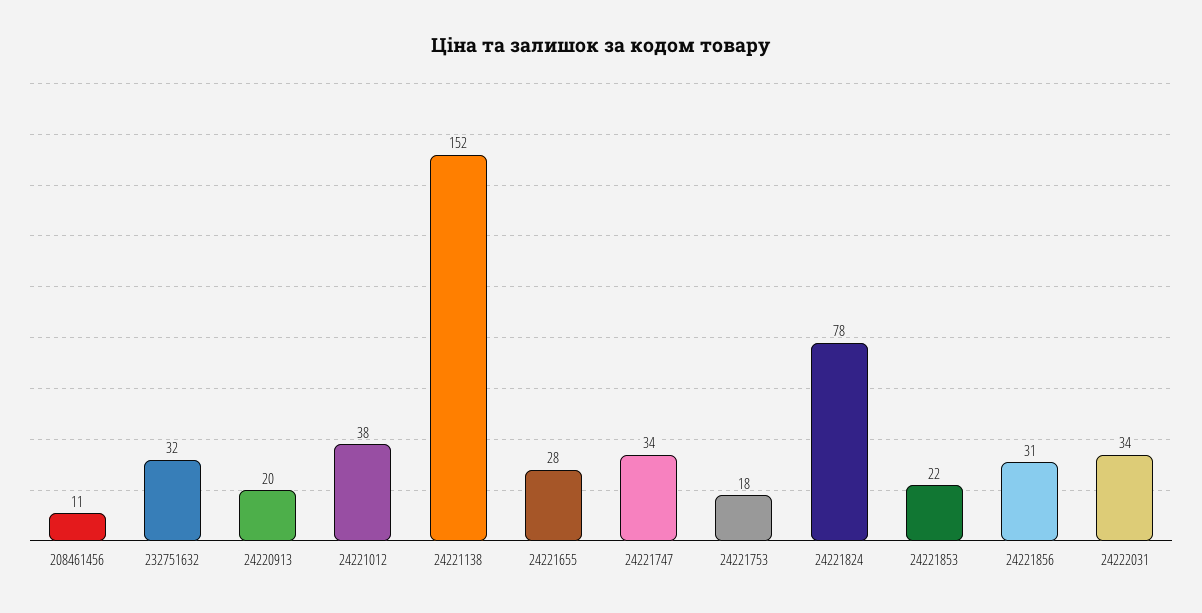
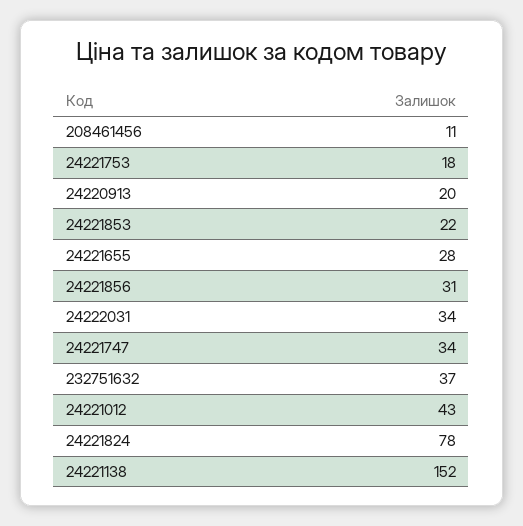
232751632: 32 -> 37
24221012: 38 -> 43

